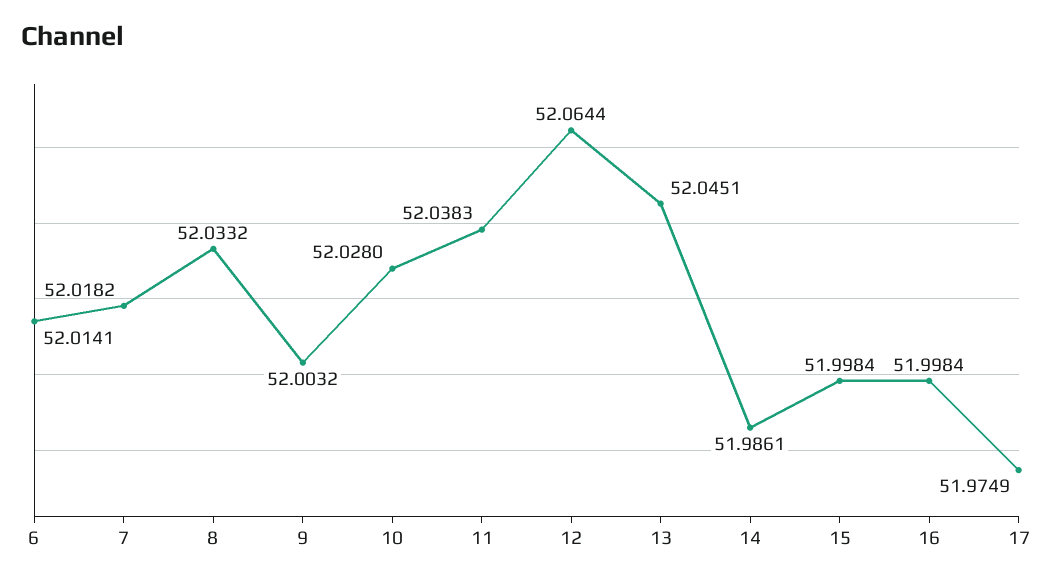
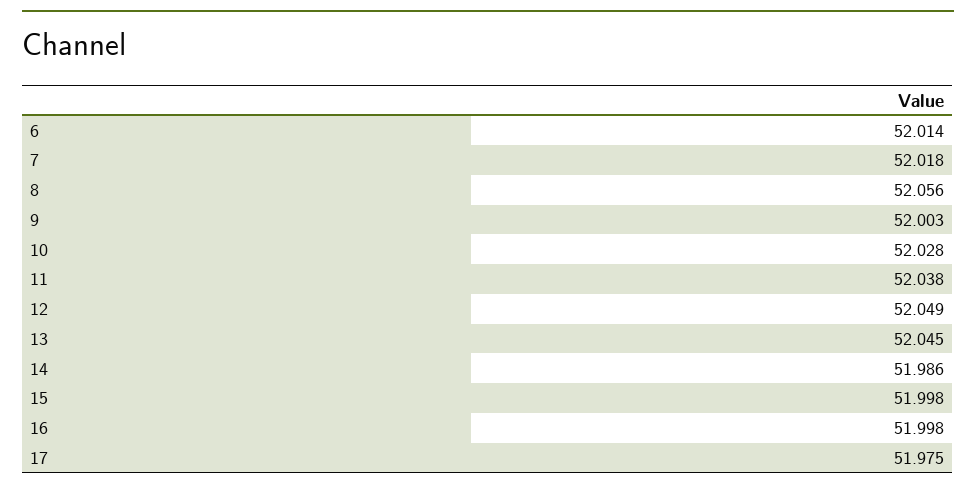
8: 52.0332 -> 52.056
12: 52.0644 -> 52.049

